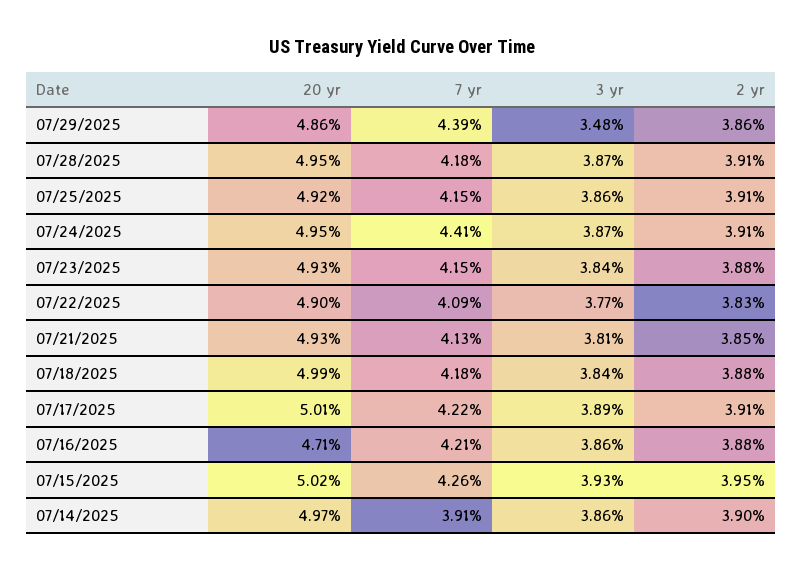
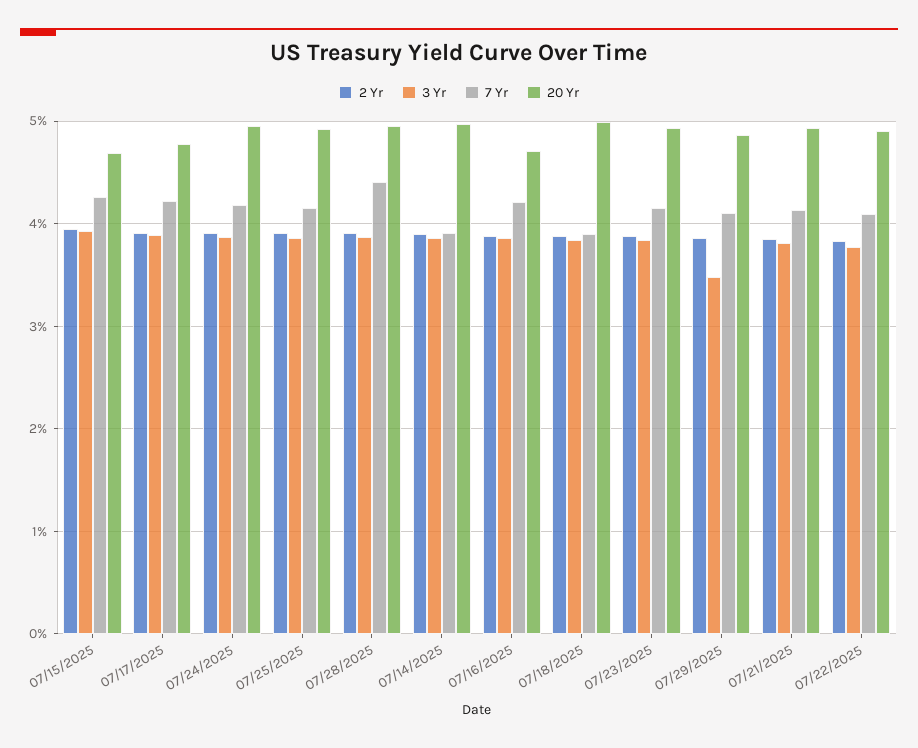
7 yr, 07/29/2025: 4.39 -> 4.1
7 yr, 07/28/2025: 4.18 -> 4.4
7 yr, 07/24/2025: 4.41 -> 4.2
7 yr, 07/18/2025: 4.18 -> 3.9
20 yr, 07/17/2025: 5.01 -> 4.8
20 yr, 07/15/2025: 5.02 -> 4.7

